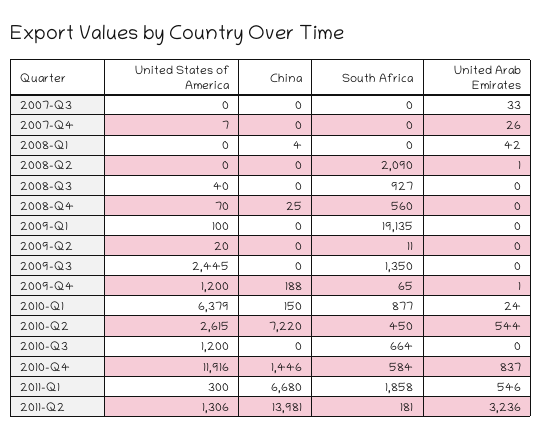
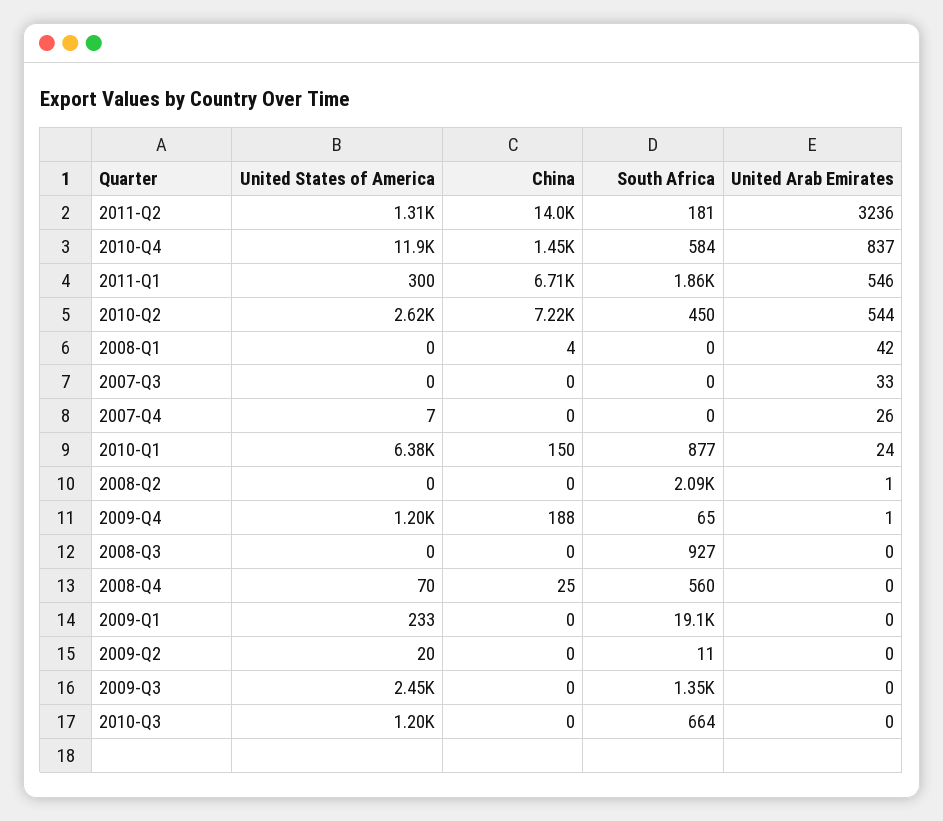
United States of America, 2008-Q3: 40 -> 0
United States of America, 2009-Q1: 100 -> 233
China, 2011-Q1: 6680 -> 6710

